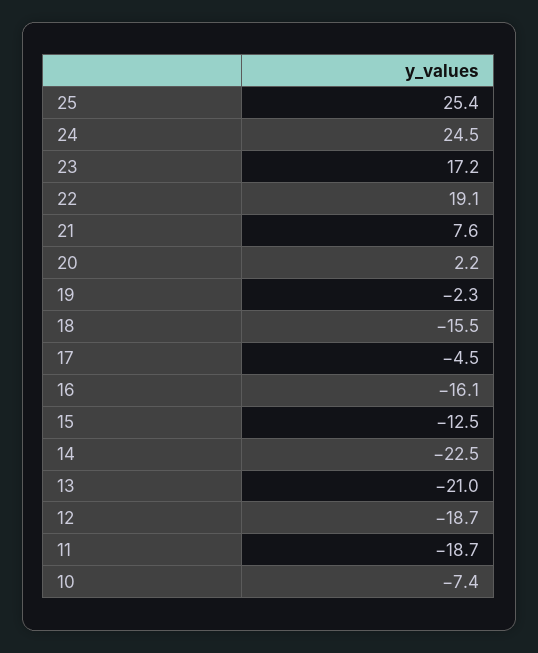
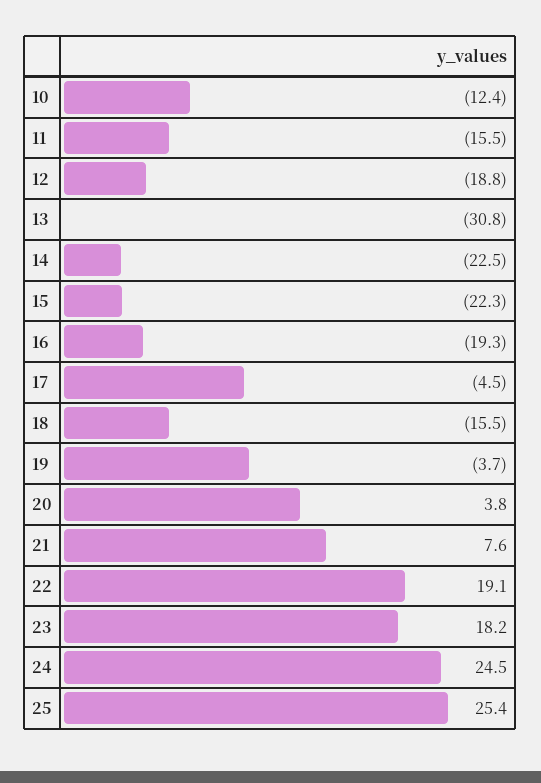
23: 17.2 -> 18.2
20: 2.2 -> 3.8
19: -2.3 -> -3.7
16: -16.1 -> -19.3
15: -12.5 -> -22.3
13: -21 -> -30.8
12: -18.7 -> -18.8
11: -18.7 -> -15.5
10: -7.4 -> -12.4

